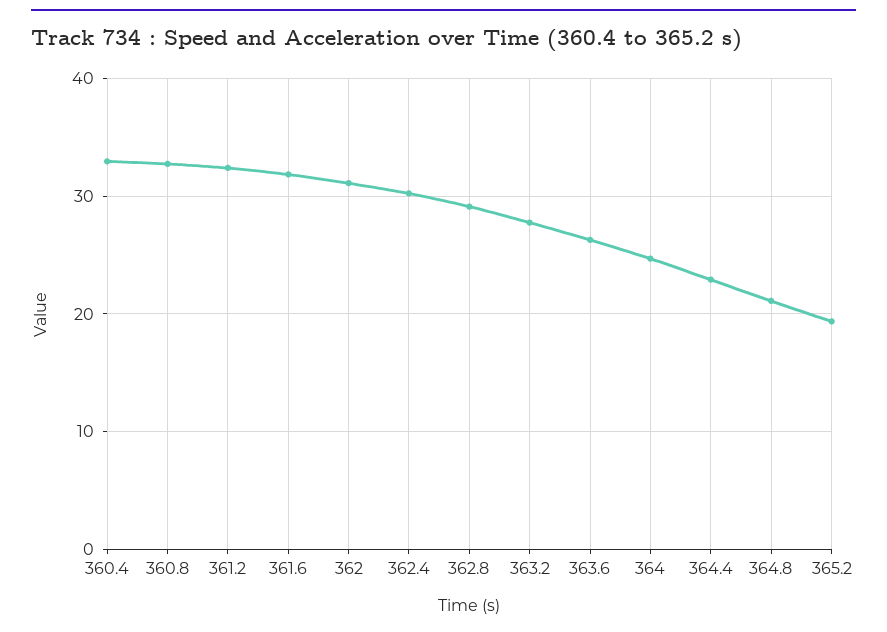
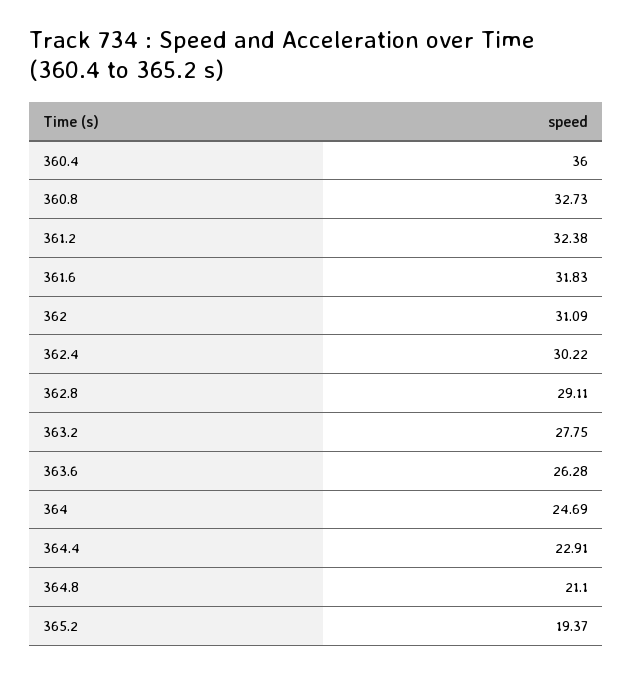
360.4: 33 -> 36

